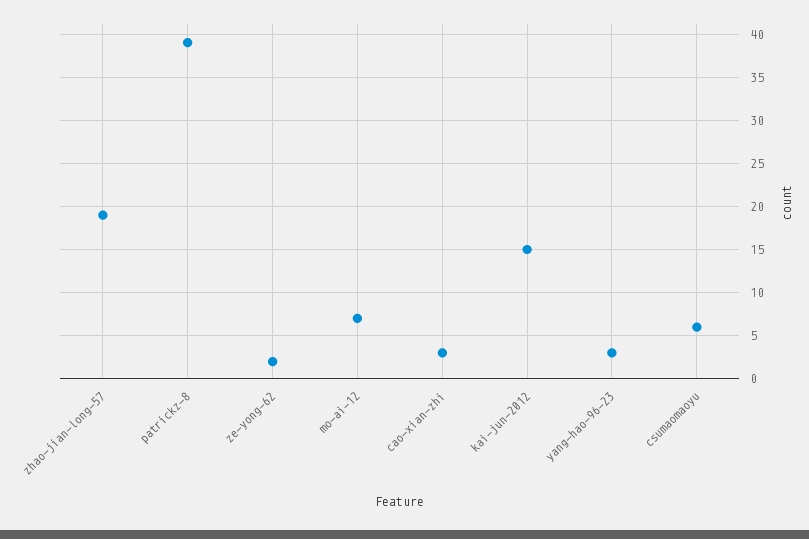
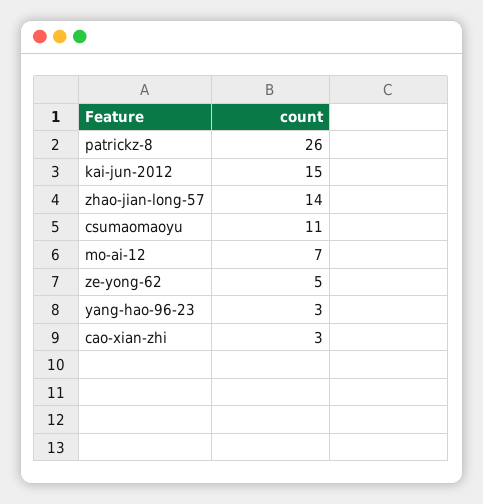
zhao-jian-long-57: 19 -> 14
patrickz-8: 39 -> 26
ze-yong-62: 2 -> 5
csumaomaoyu: 6 -> 11

